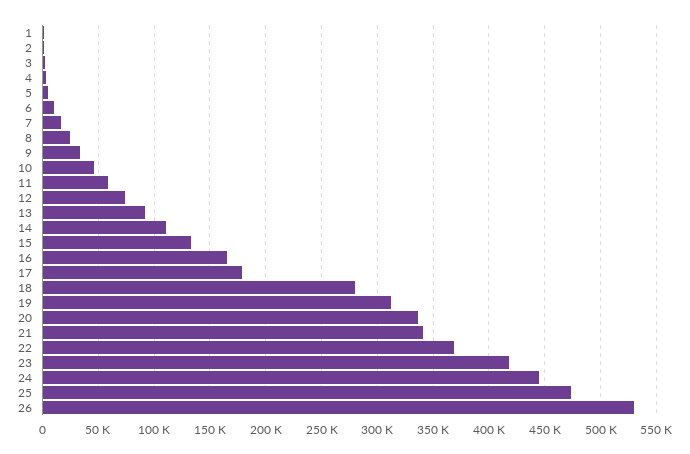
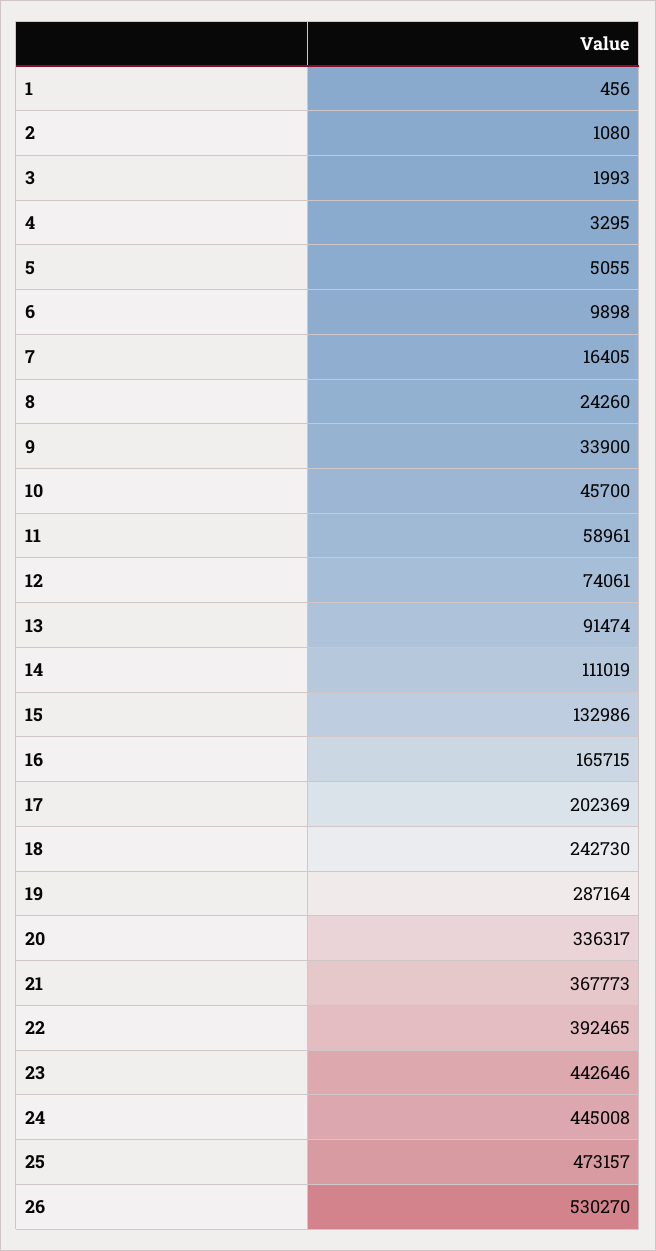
17: 180000 -> 202369
18: 280000 -> 242730
19: 310000 -> 287164
21: 340000 -> 367773
22: 370000 -> 392465
23: 420000 -> 442646

